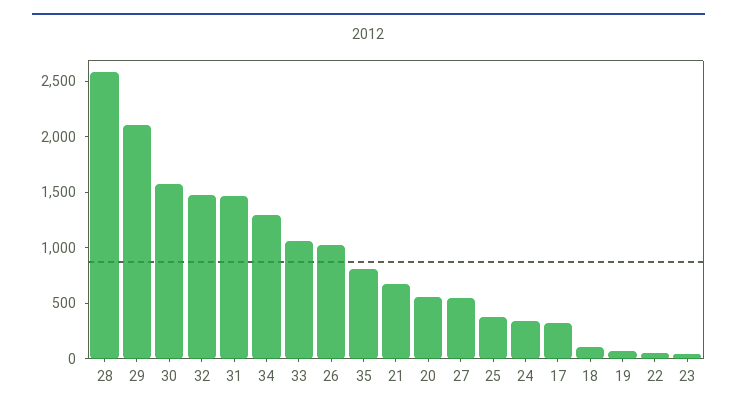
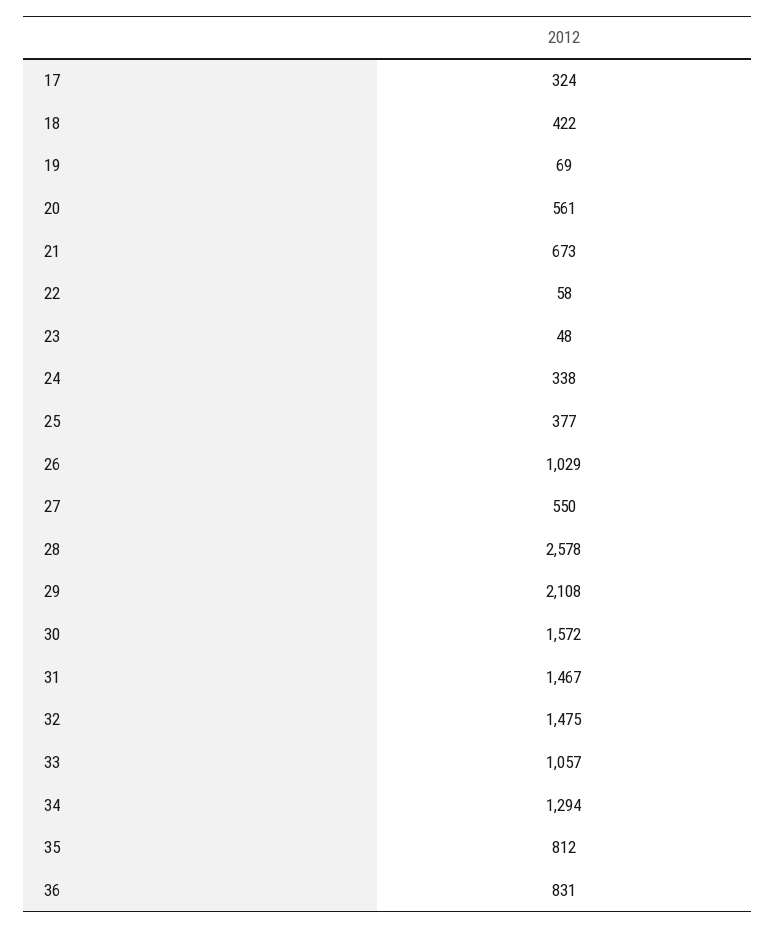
18: 100 -> 422
36: none -> 831

